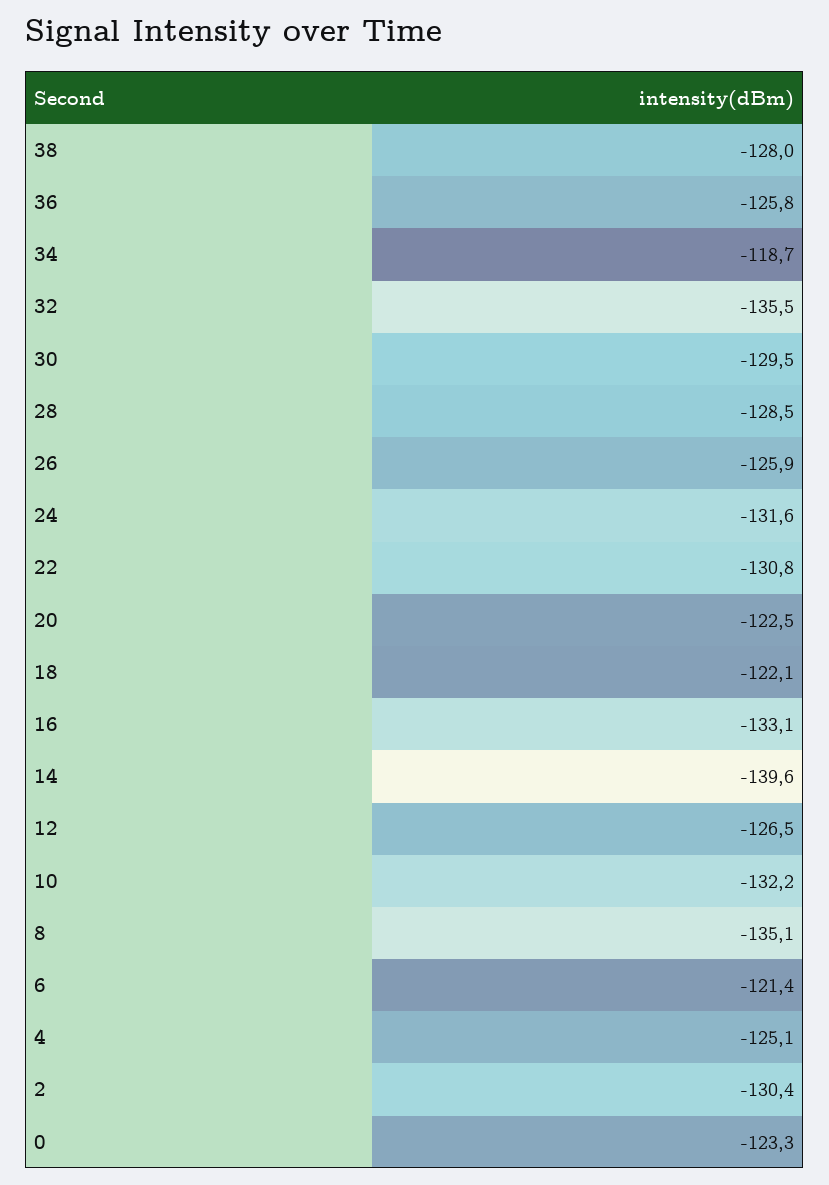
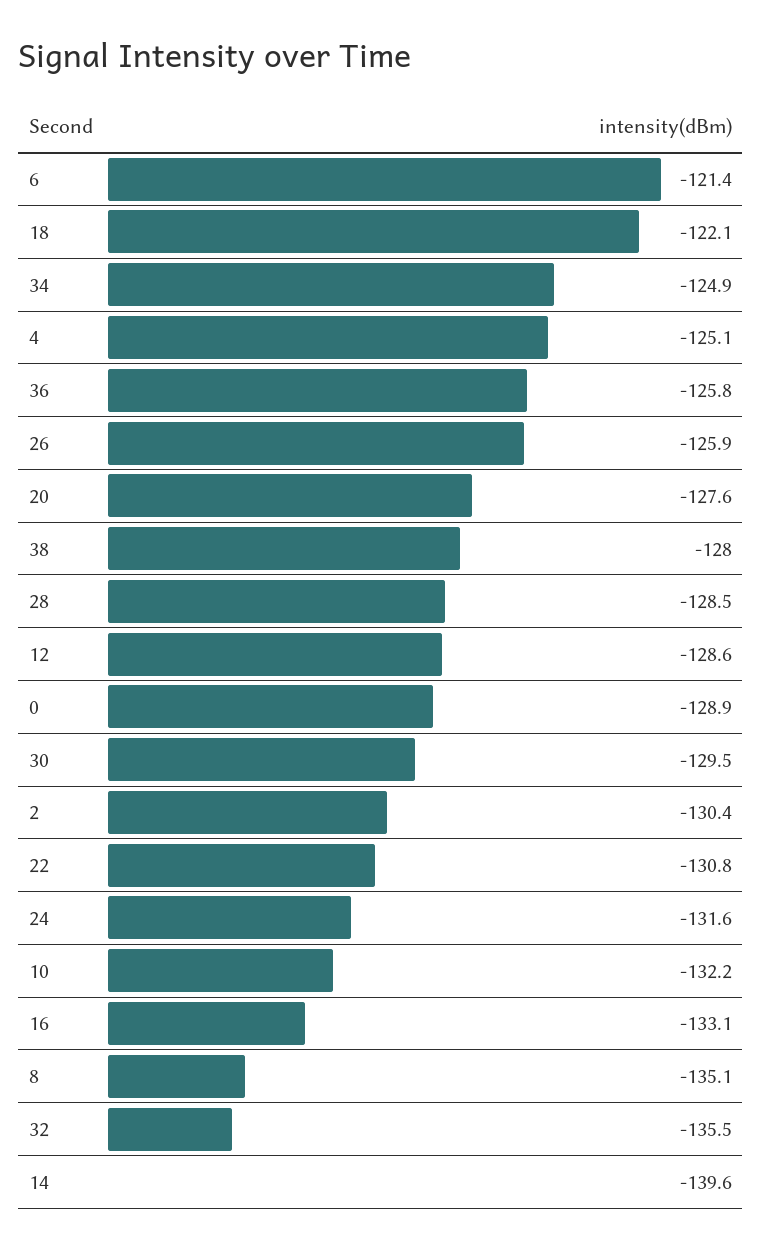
34: -118.7 -> -124.9
20: -122.5 -> -127.6
12: -126.5 -> -128.6
0: -123.3 -> -128.9

